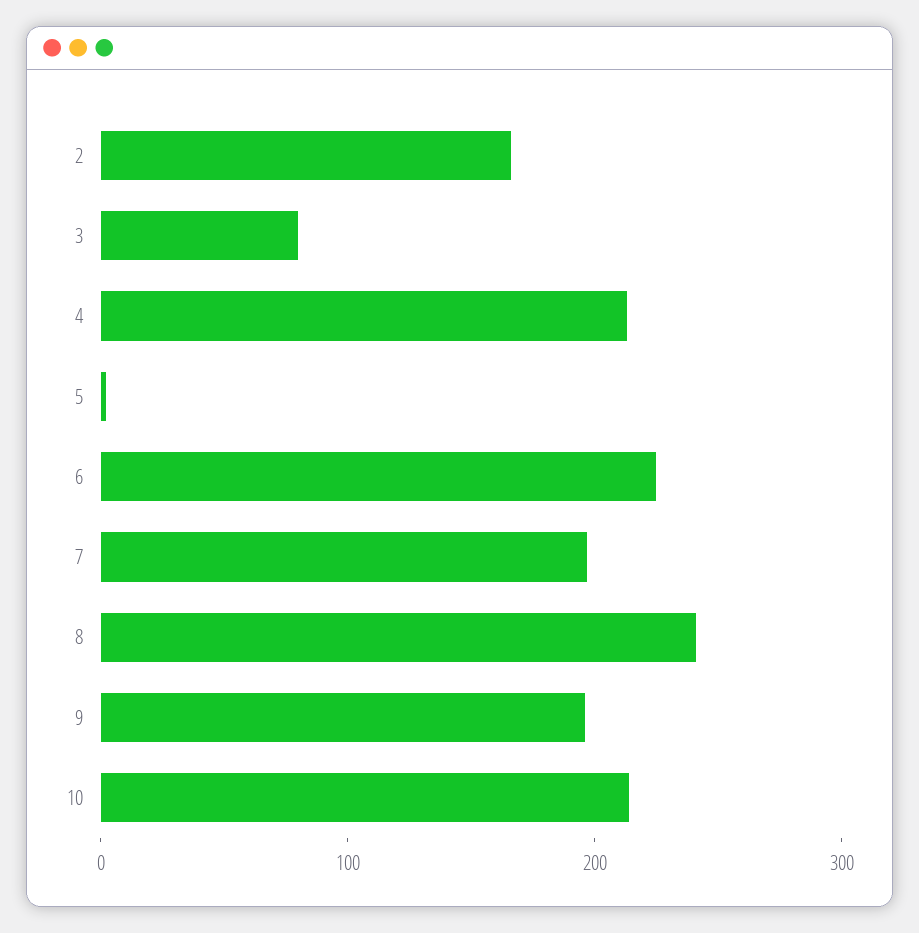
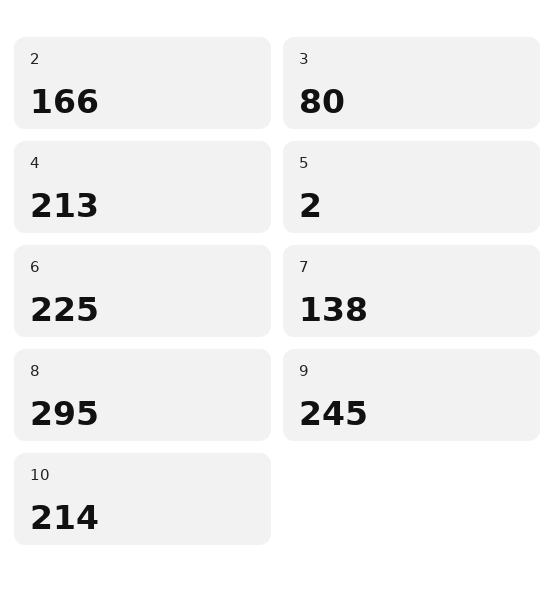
7: 200 -> 138
8: 240 -> 295
9: 200 -> 245

